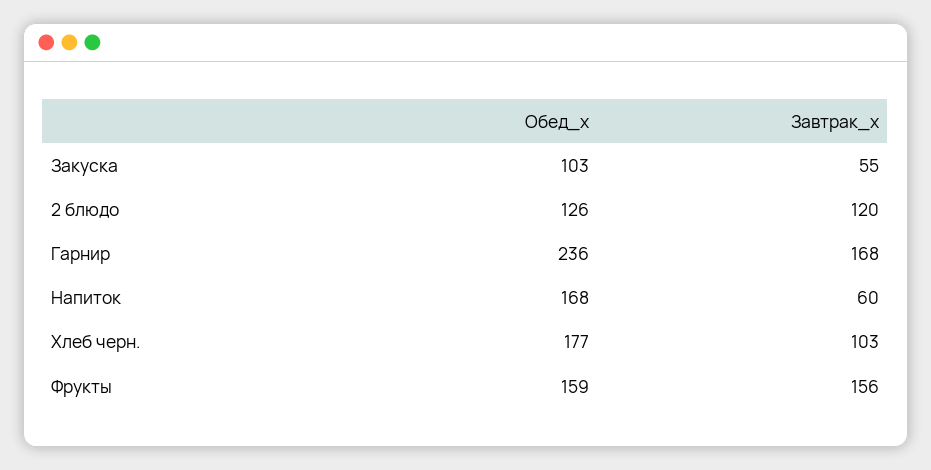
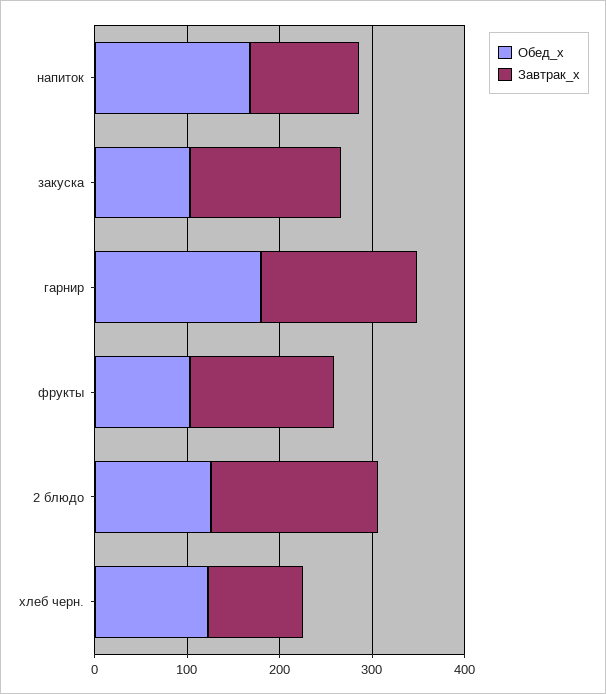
Завтрак_x, Закуска: 55 -> 160
Завтрак_x, 2 блюдо: 120 -> 180
Обед_x, Гарнир: 236 -> 180
Завтрак_x, Напиток: 60 -> 120
Обед_x, Хлеб черн.: 177 -> 120
Обед_x, Фрукты: 159 -> 100

